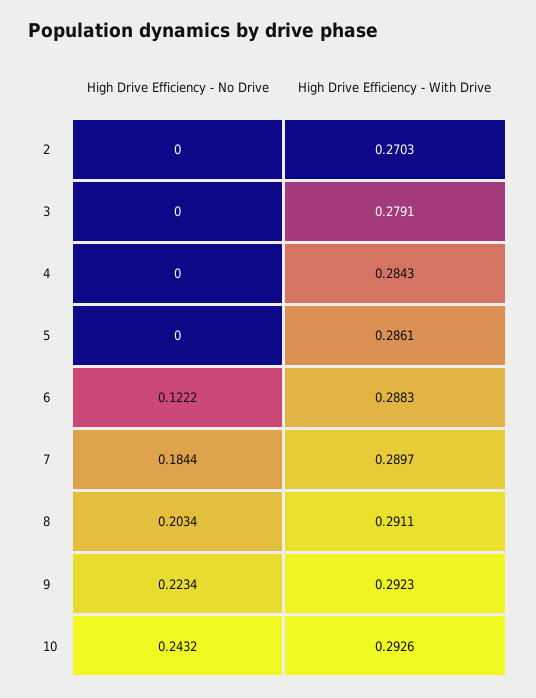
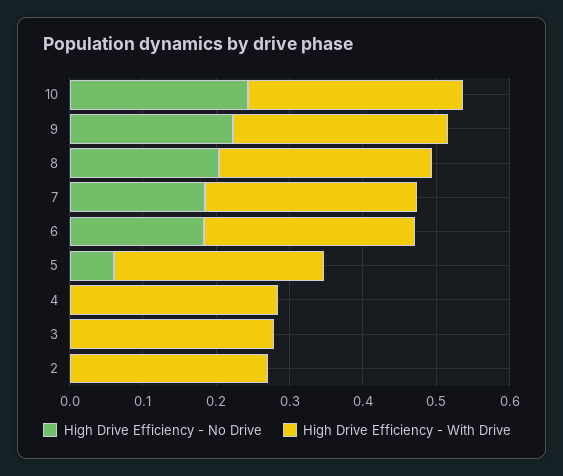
High Drive Efficiency - No Drive, 5: 0 -> 0.06
High Drive Efficiency - No Drive, 6: 0.1222 -> 0.18

